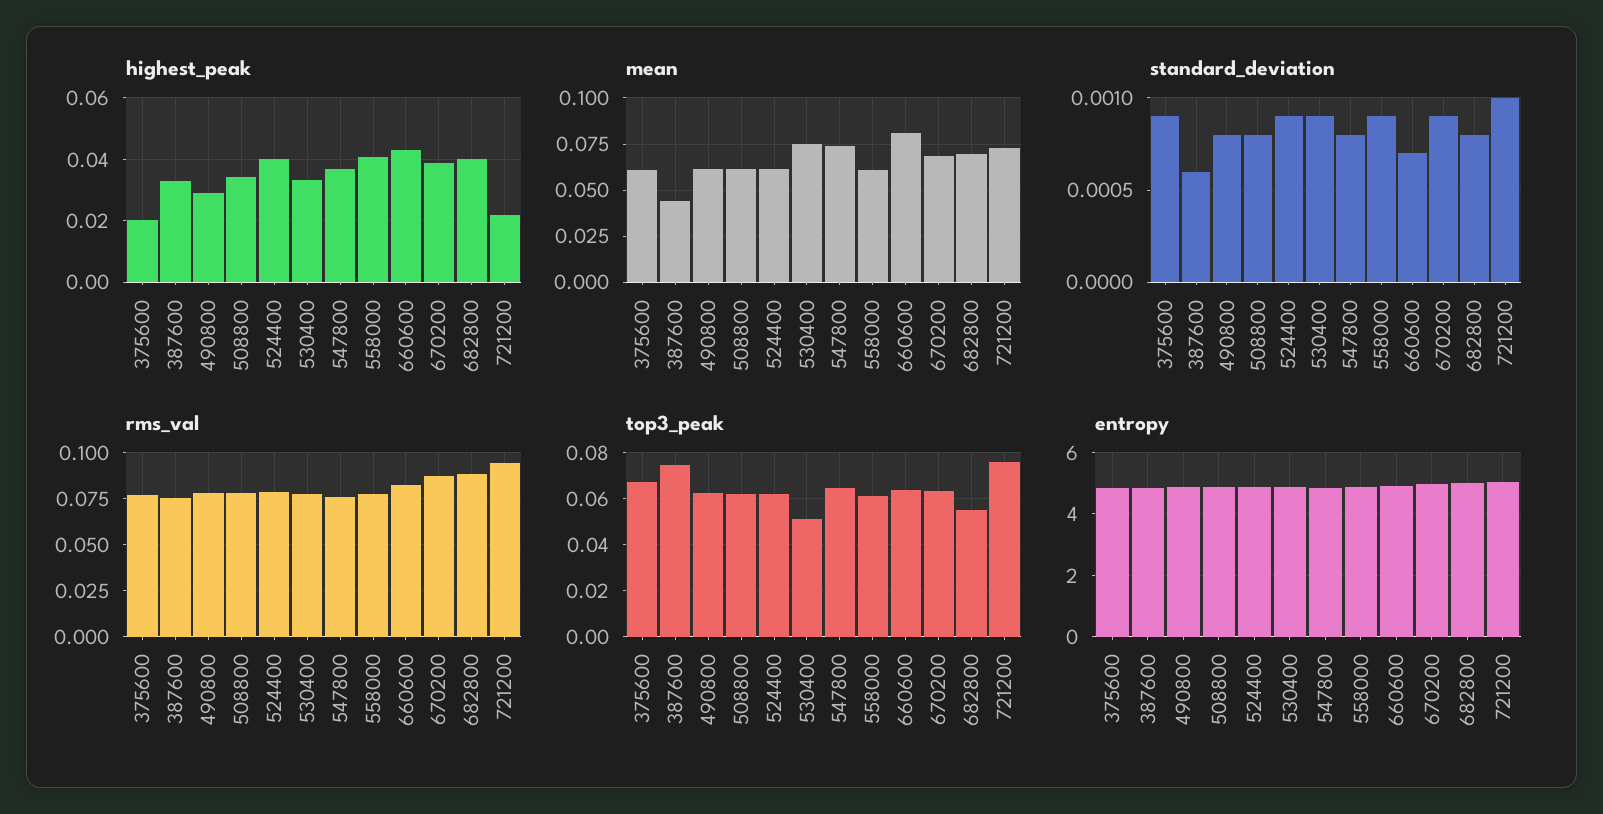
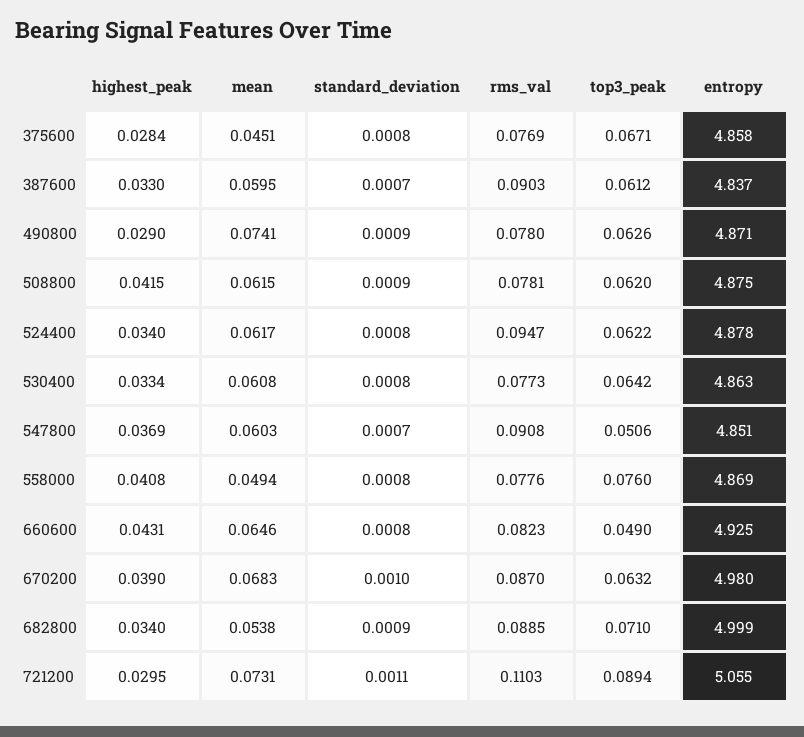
highest_peak, 375600: 0.02 -> 0.0284
highest_peak, 508800: 0.034 -> 0.0415
highest_peak, 524400: 0.04 -> 0.034
highest_peak, 682800: 0.04 -> 0.034
highest_peak, 721200: 0.022 -> 0.0295
mean, 375600: 0.06 -> 0.0451
mean, 387600: 0.045 -> 0.0595
mean, 490800: 0.06 -> 0.0741
mean, 530400: 0.075 -> 0.0608
mean, 547800: 0.075 -> 0.0603
mean, 558000: 0.06 -> 0.0494
mean, 660600: 0.08 -> 0.0646
mean, 682800: 0.07 -> 0.0538
standard_deviation, 375600: 0.0009 -> 0.0008
standard_deviation, 387600: 0.0006 -> 0.0007
standard_deviation, 490800: 0.0008 -> 0.0009
standard_deviation, 508800: 0.0008 -> 0.0009
standard_deviation, 524400: 0.0009 -> 0.0008
standard_deviation, 530400: 0.0009 -> 0.0008
standard_deviation, 547800: 0.0008 -> 0.0007
standard_deviation, 558000: 0.0009 -> 0.0008
standard_deviation, 660600: 0.0007 -> 0.0008
standard_deviation, 670200: 0.0009 -> 0.001
standard_deviation, 682800: 0.0008 -> 0.0009
standard_deviation, 721200: 0.001 -> 0.0011
rms_val, 387600: 0.075 -> 0.0903
rms_val, 524400: 0.08 -> 0.0947
rms_val, 547800: 0.075 -> 0.0908
rms_val, 721200: 0.095 -> 0.1103
top3_peak, 387600: 0.075 -> 0.0612
top3_peak, 530400: 0.05 -> 0.0642
top3_peak, 547800: 0.065 -> 0.0506
top3_peak, 558000: 0.06 -> 0.076
top3_peak, 660600: 0.065 -> 0.049
top3_peak, 682800: 0.055 -> 0.071
top3_peak, 721200: 0.075 -> 0.0894

